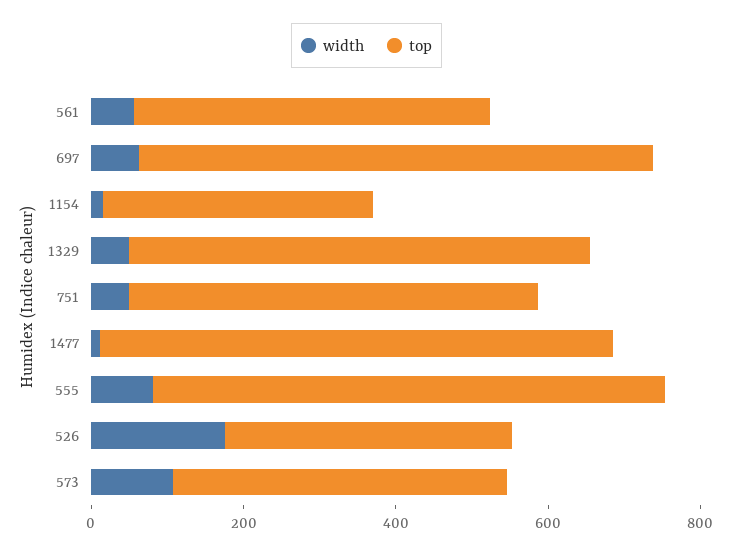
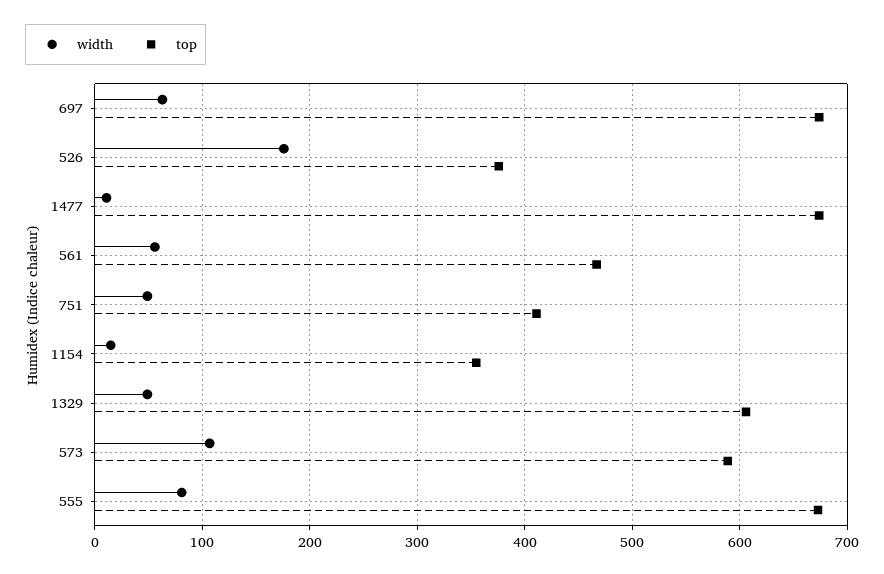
top, 751: 550 -> 410
top, 573: 450 -> 590

